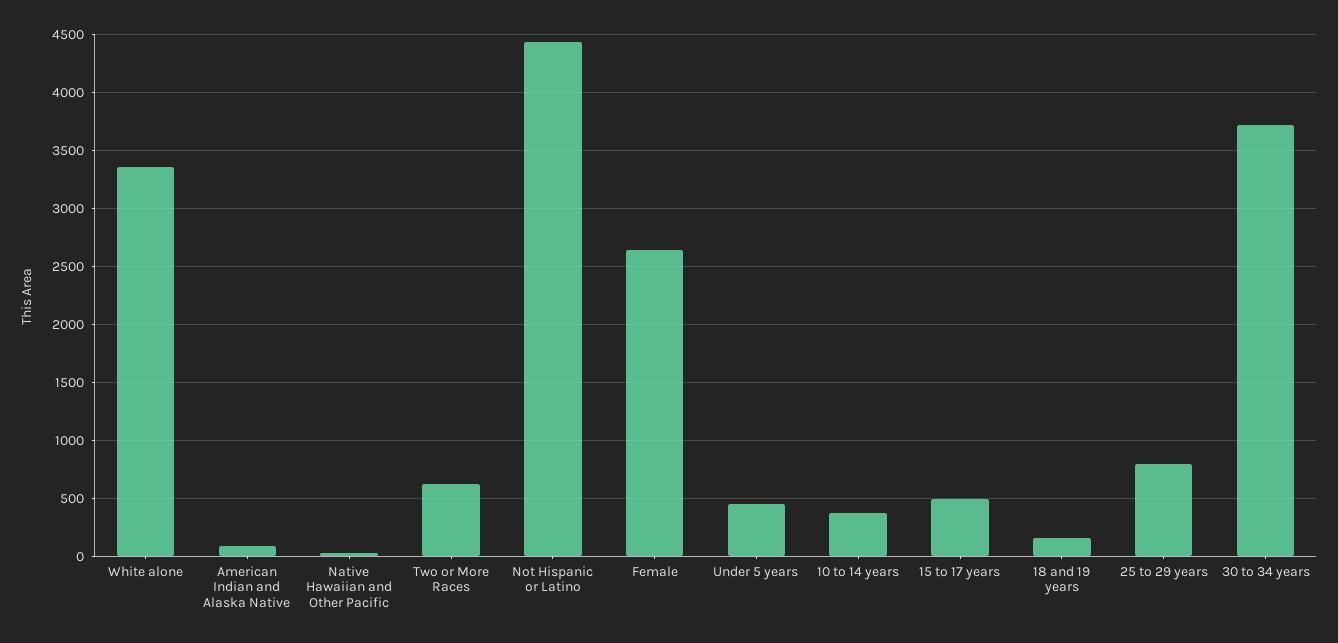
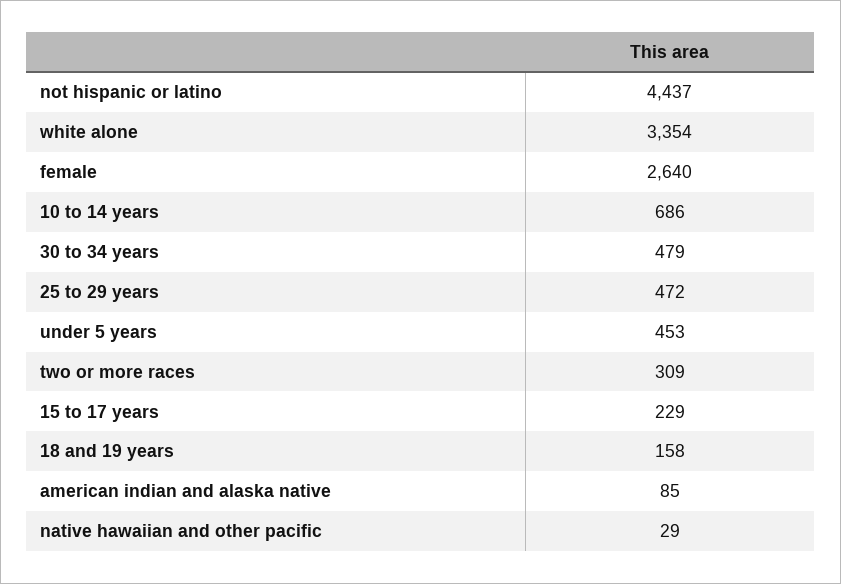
Two or More Races: 600 -> 309
10 to 14 years: 400 -> 686
15 to 17 years: 500 -> 229
25 to 29 years: 800 -> 472
30 to 34 years: 3700 -> 479

